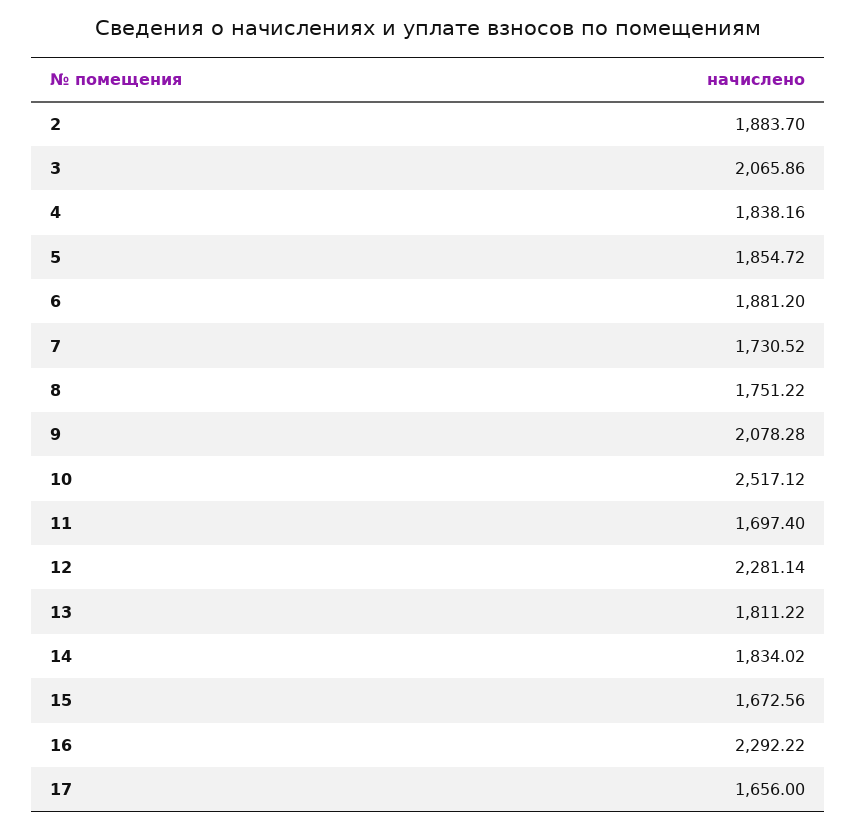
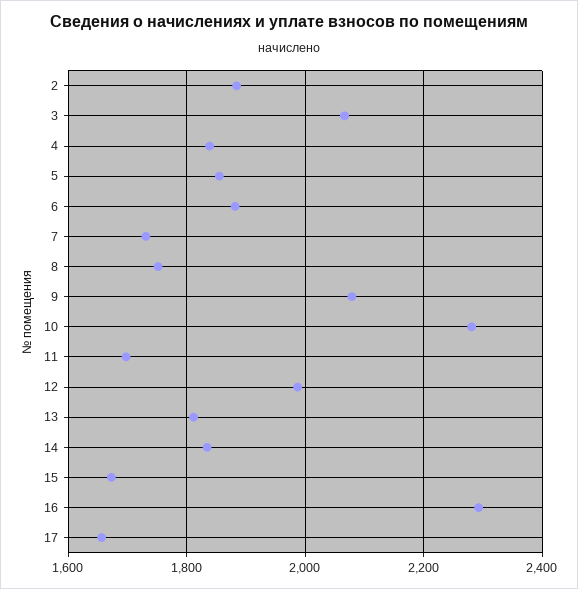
10: 2517.12 -> 2280
12: 2281.14 -> 1980

